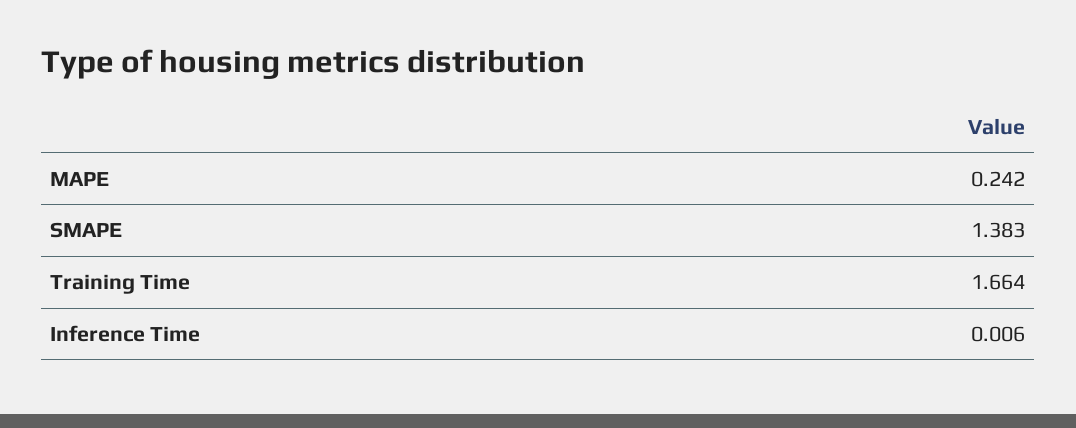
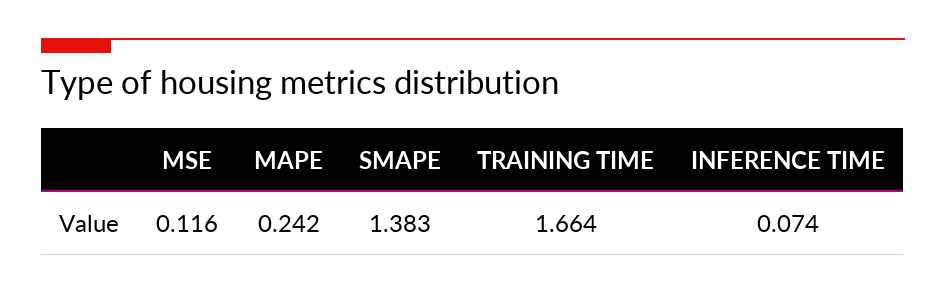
Inference Time: 0.006 -> 0.074
MSE: none -> 0.116

